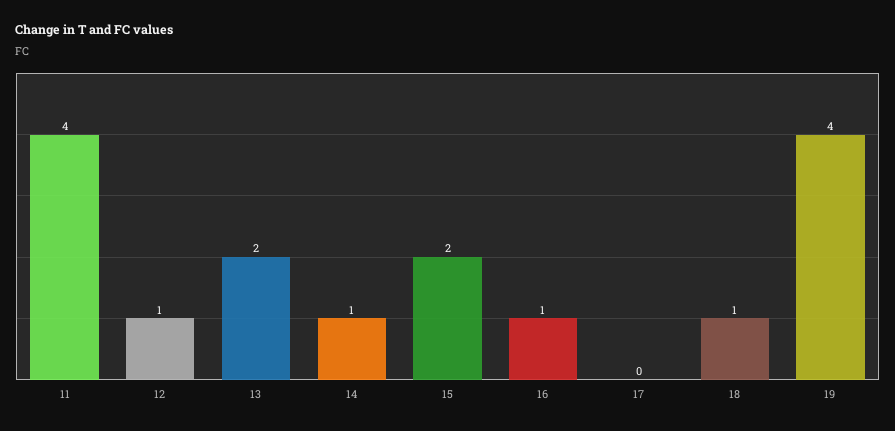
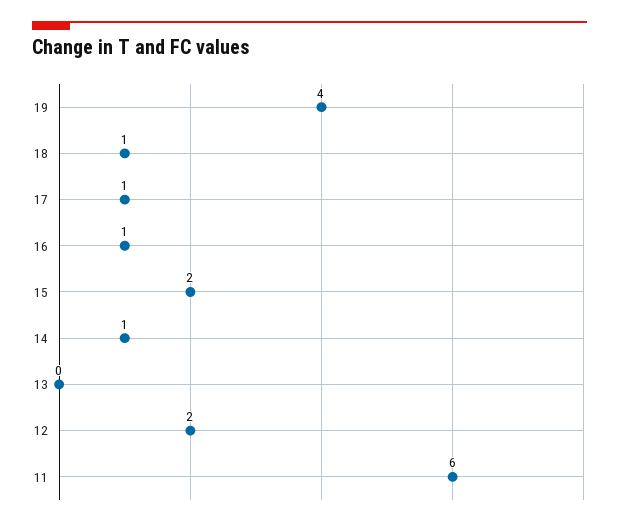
11: 4 -> 6
12: 1 -> 2
13: 2 -> 0
17: 0 -> 1

